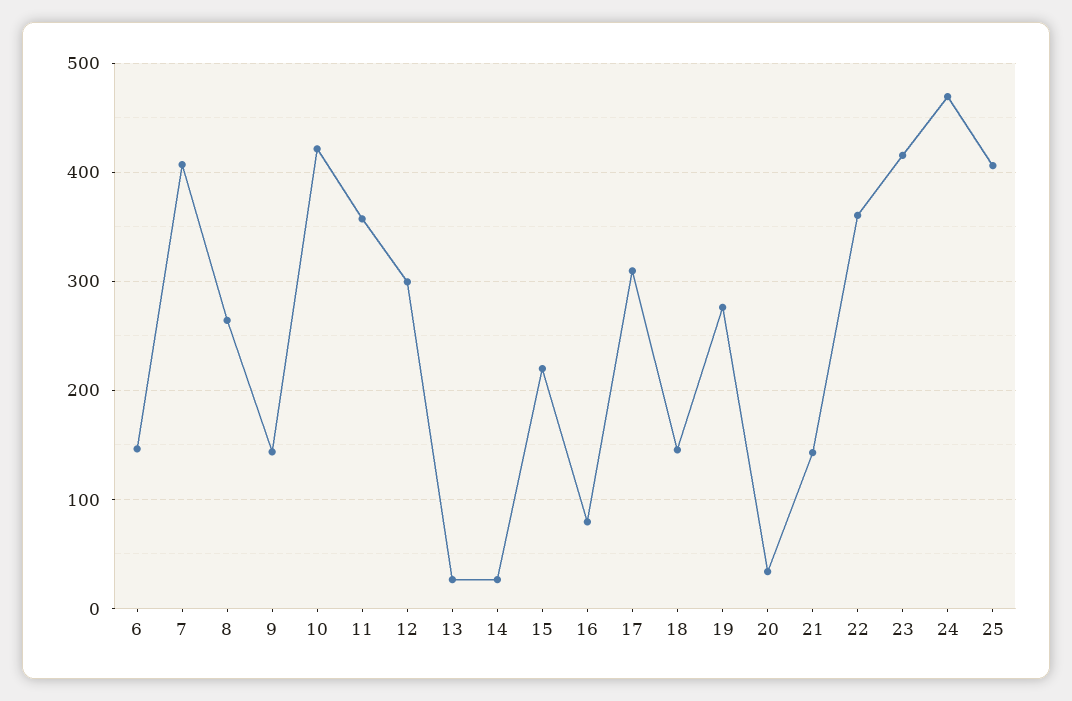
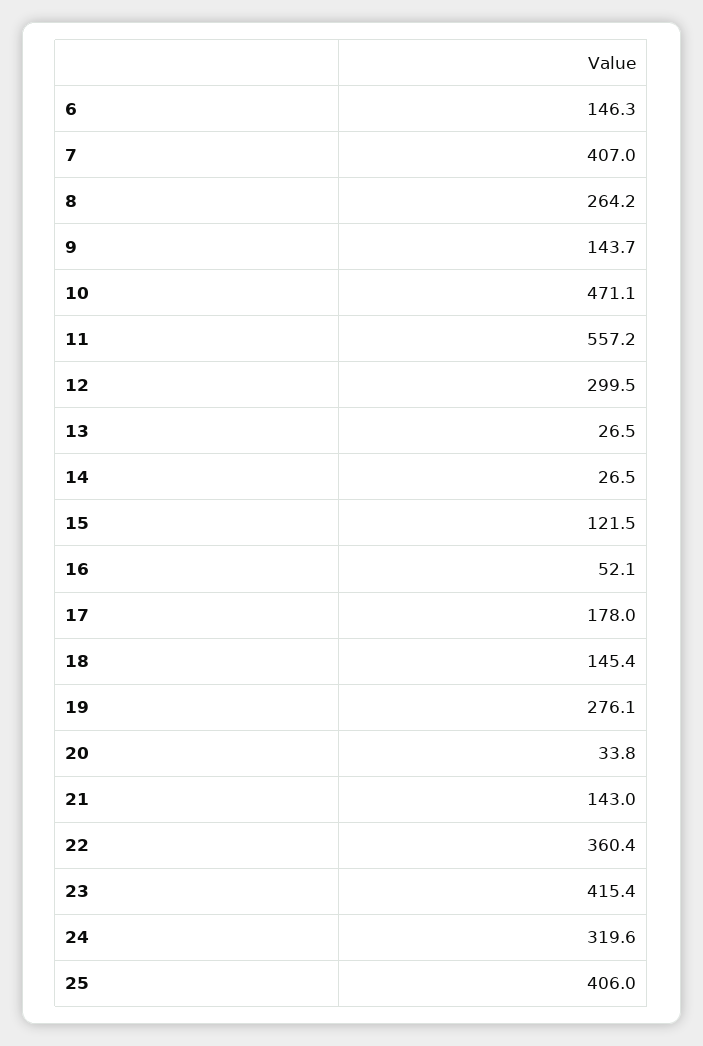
10: 420 -> 471.1
11: 360 -> 557.2
15: 220 -> 121.5
16: 80 -> 52.1
17: 310 -> 178
24: 470 -> 319.6

